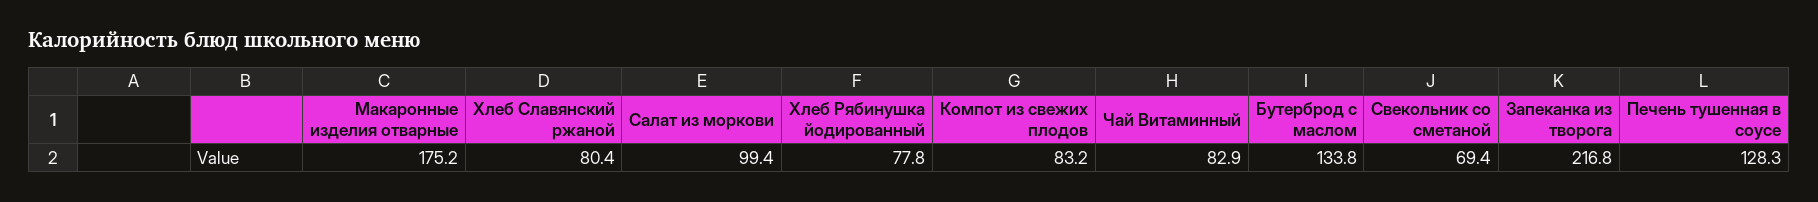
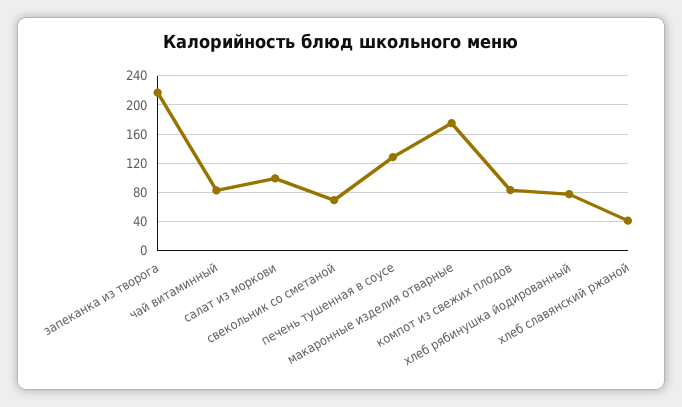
Хлеб Славянский ржаной: 80.4 -> 40
Бутерброд с маслом: 133.8 -> none

